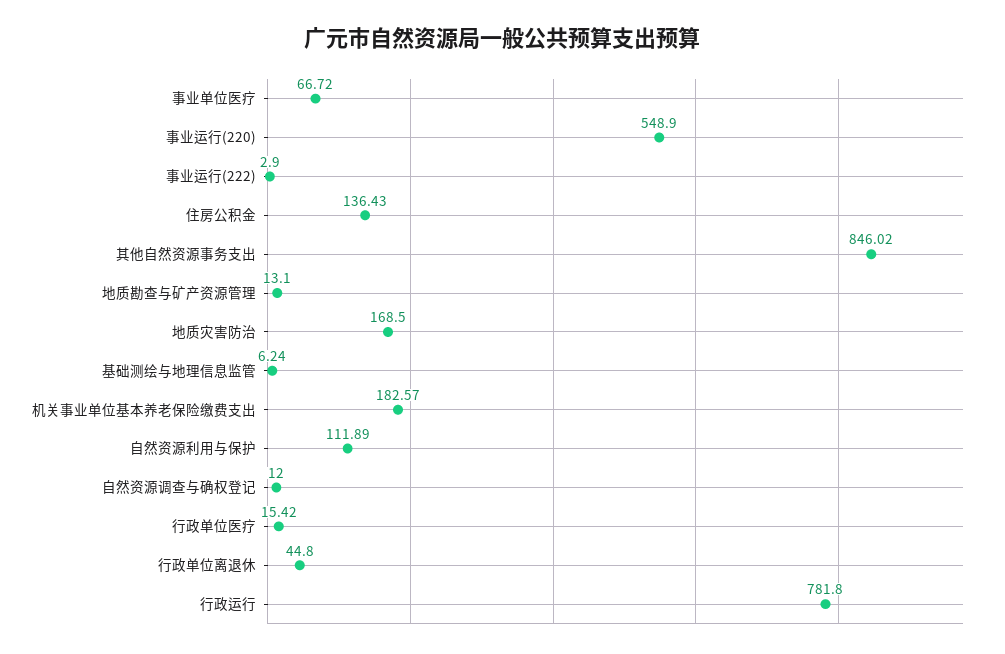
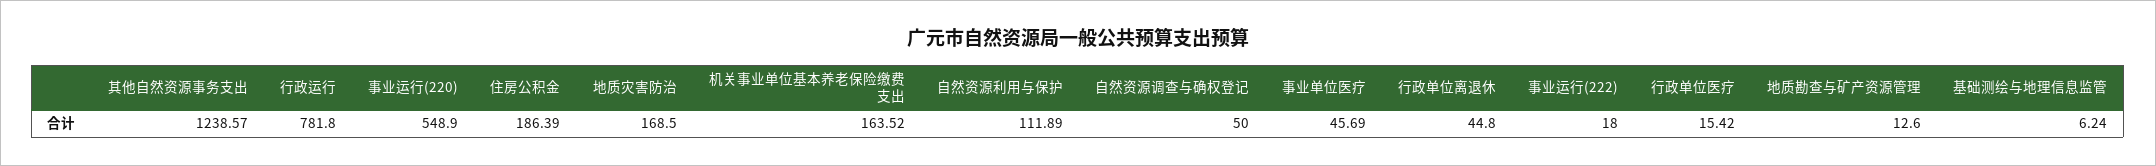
事业单位医疗: 66.72 -> 45.69
事业运行(222): 2.9 -> 18
住房公积金: 136.43 -> 186.39
其他自然资源事务支出: 846.02 -> 1238.57
地质勘查与矿产资源管理: 13.1 -> 12.6
机关事业单位基本养老保险缴费支出: 182.57 -> 163.52
自然资源调查与确权登记: 12 -> 50

